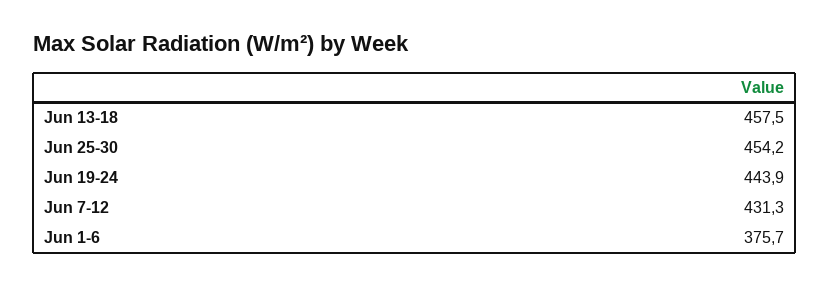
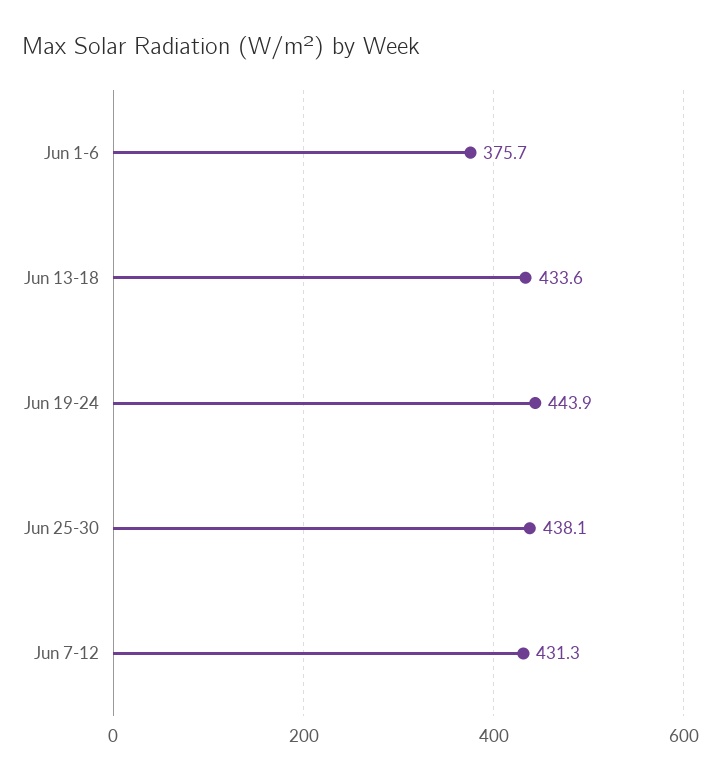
Jun 13-18: 457.5 -> 433.6
Jun 25-30: 454.2 -> 438.1

